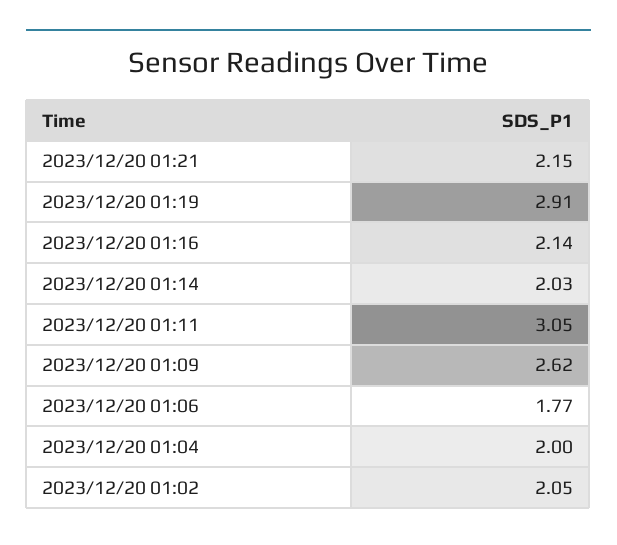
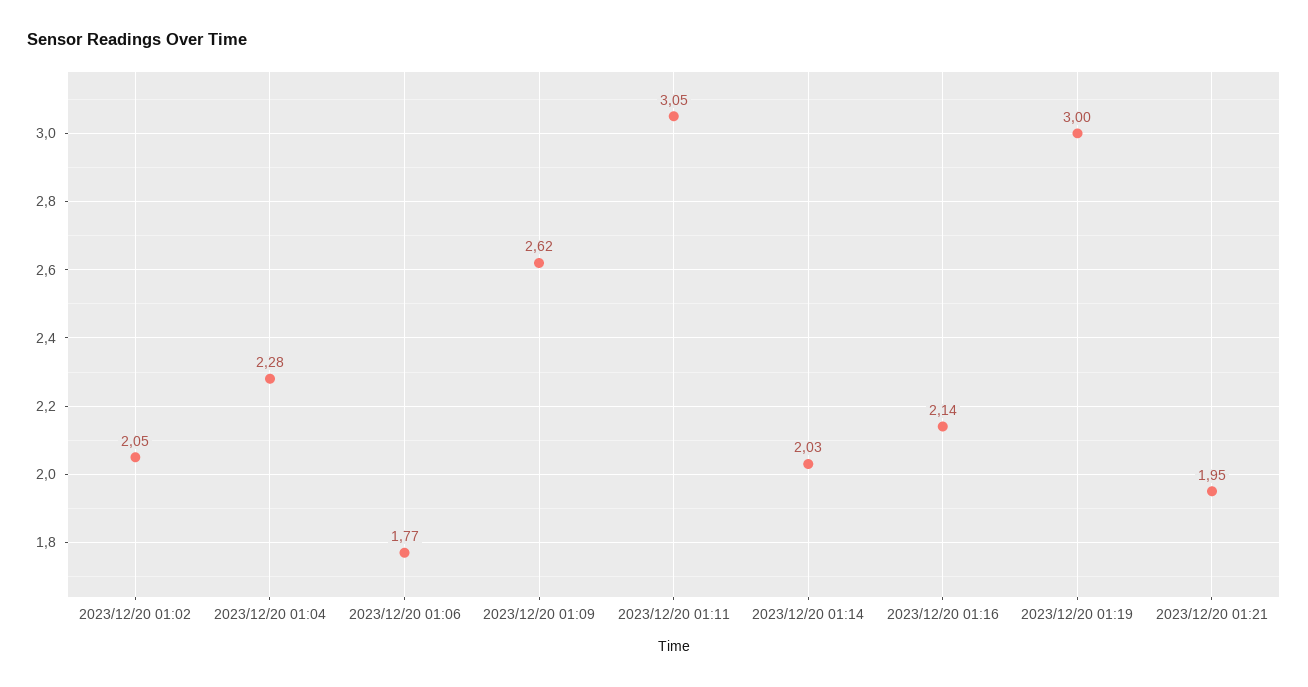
2023/12/20 01:21: 2.15 -> 1.95
2023/12/20 01:19: 2.91 -> 3
2023/12/20 01:04: 2 -> 2.28

